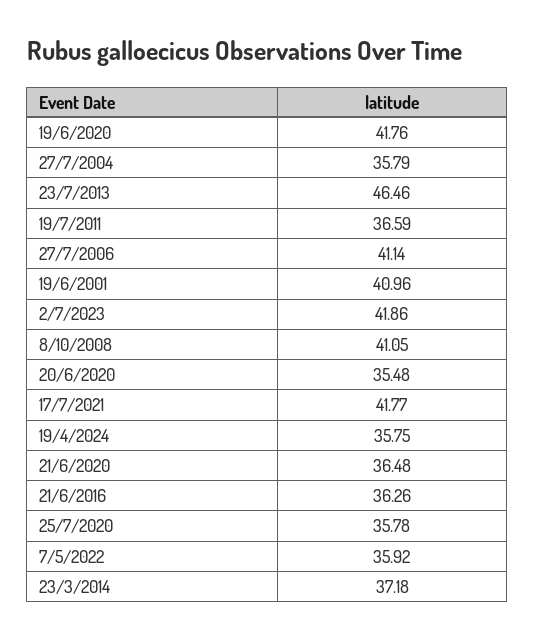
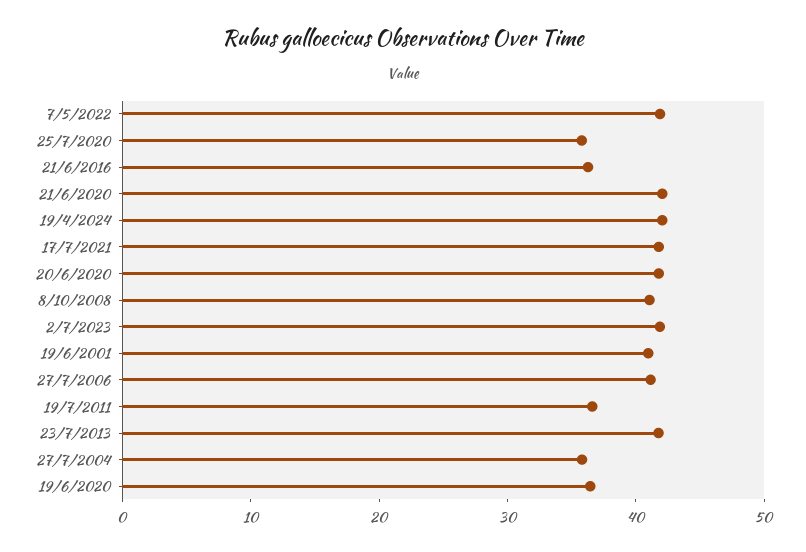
19/6/2020: 41.76 -> 36
23/7/2013: 46.46 -> 42
20/6/2020: 35.48 -> 42
19/4/2024: 35.75 -> 42
21/6/2020: 36.48 -> 42
7/5/2022: 35.92 -> 42
23/3/2014: 37.18 -> none

